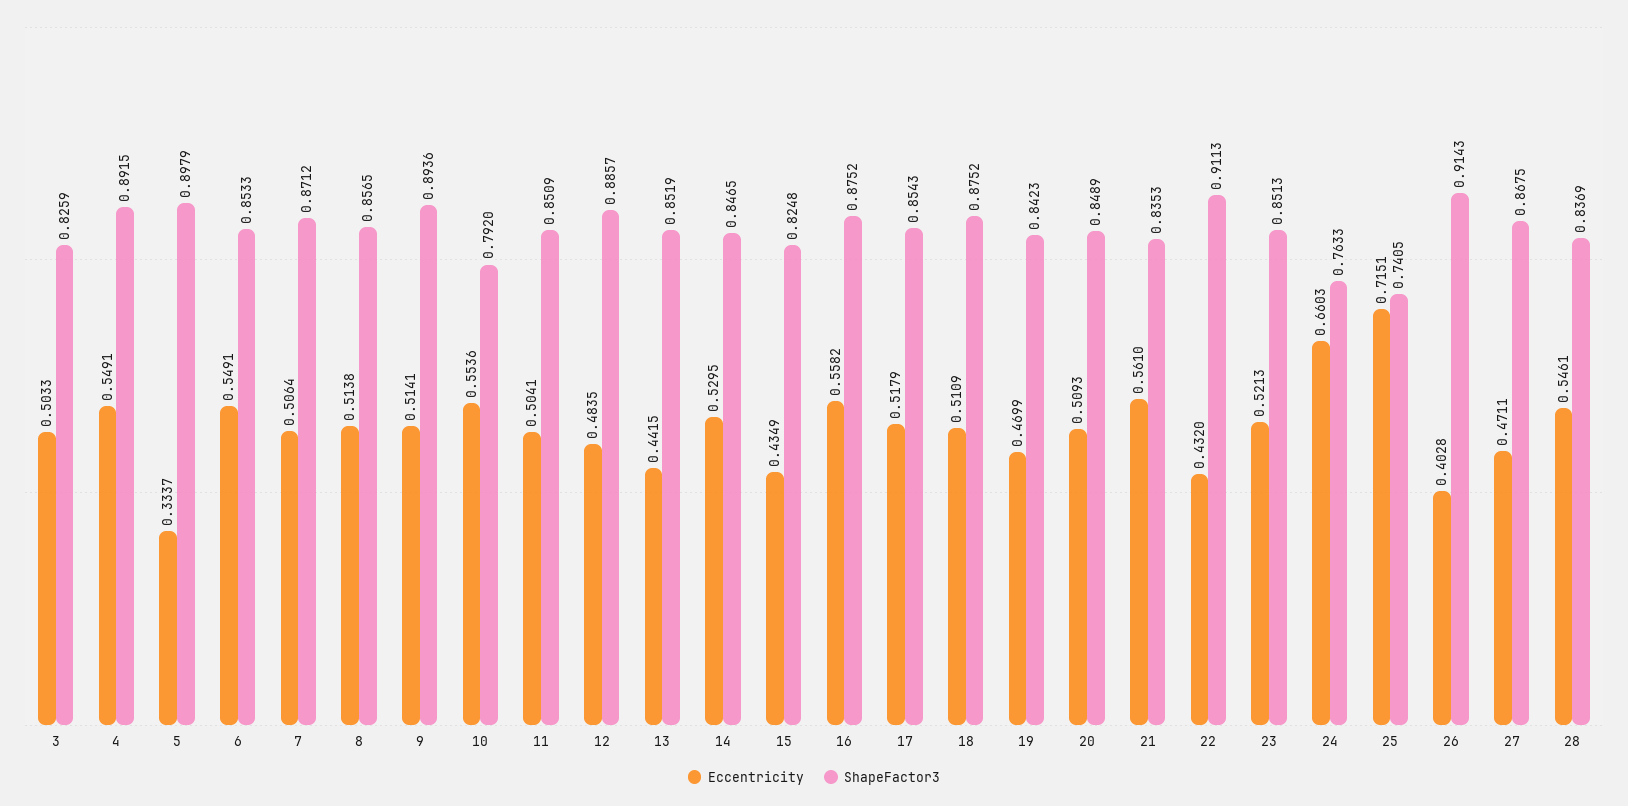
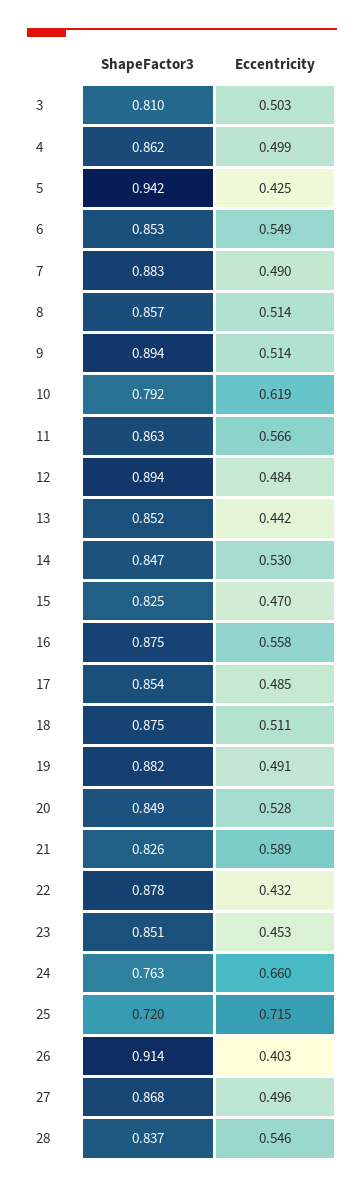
ShapeFactor3, 3: 0.8259 -> 0.81
Eccentricity, 4: 0.5491 -> 0.499
ShapeFactor3, 4: 0.8915 -> 0.862
Eccentricity, 5: 0.3337 -> 0.425
ShapeFactor3, 5: 0.8979 -> 0.942
Eccentricity, 7: 0.5064 -> 0.49
ShapeFactor3, 7: 0.8712 -> 0.883
Eccentricity, 10: 0.5536 -> 0.619
Eccentricity, 11: 0.5041 -> 0.566
ShapeFactor3, 11: 0.8509 -> 0.863
ShapeFactor3, 12: 0.8857 -> 0.894
Eccentricity, 15: 0.4349 -> 0.47
Eccentricity, 17: 0.5179 -> 0.485
Eccentricity, 19: 0.4699 -> 0.491
ShapeFactor3, 19: 0.8423 -> 0.882
Eccentricity, 20: 0.5093 -> 0.528
Eccentricity, 21: 0.561 -> 0.589
ShapeFactor3, 21: 0.8353 -> 0.826
ShapeFactor3, 22: 0.9113 -> 0.878
Eccentricity, 23: 0.5213 -> 0.453
ShapeFactor3, 25: 0.7405 -> 0.72
Eccentricity, 27: 0.4711 -> 0.496

